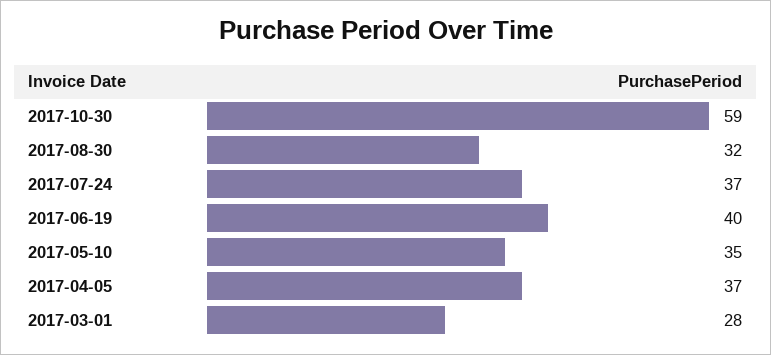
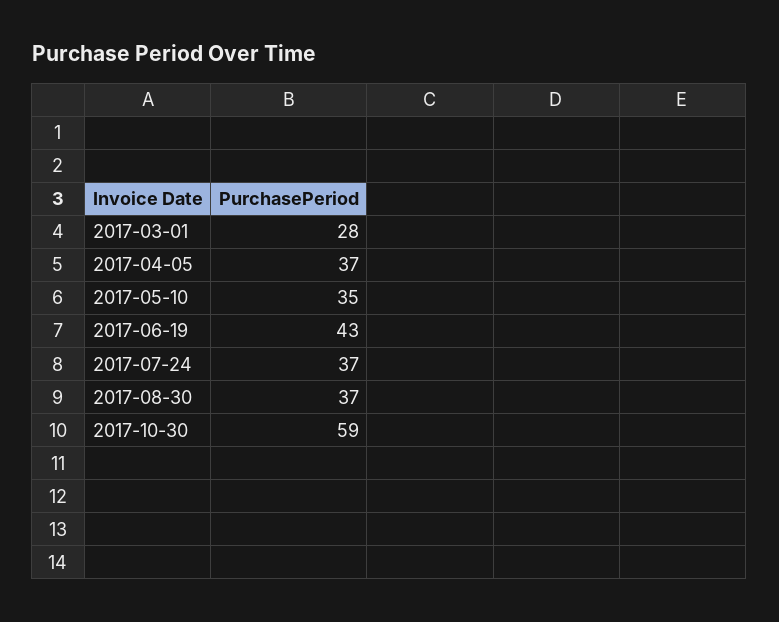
2017-08-30: 32 -> 37
2017-06-19: 40 -> 43

